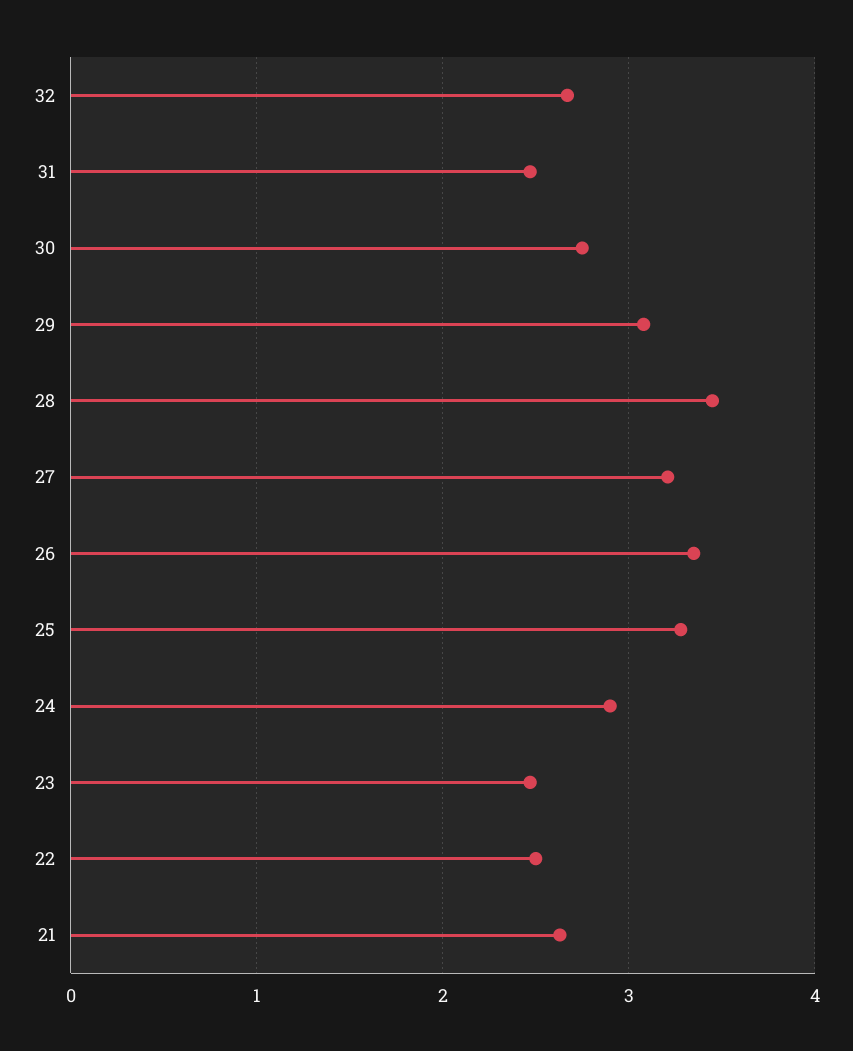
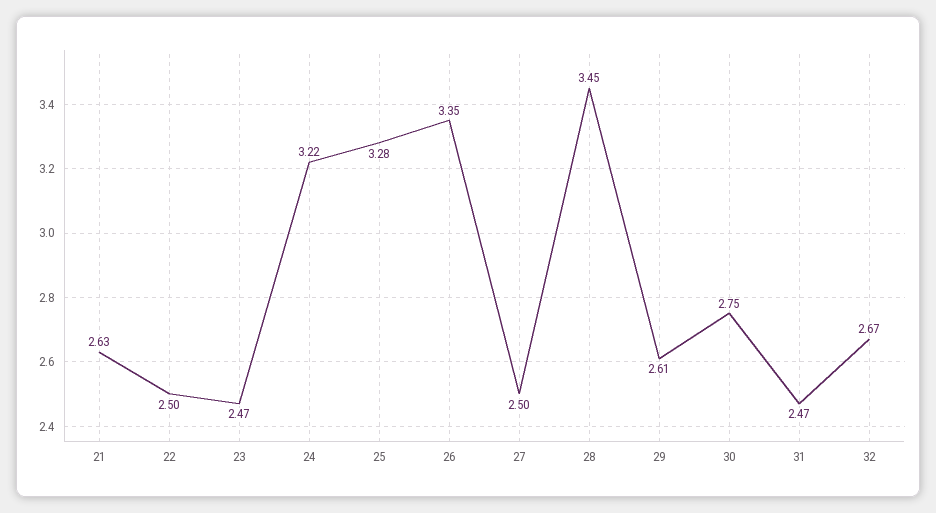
29: 3.1 -> 2.61
27: 3.2 -> 2.5
24: 2.9 -> 3.22

